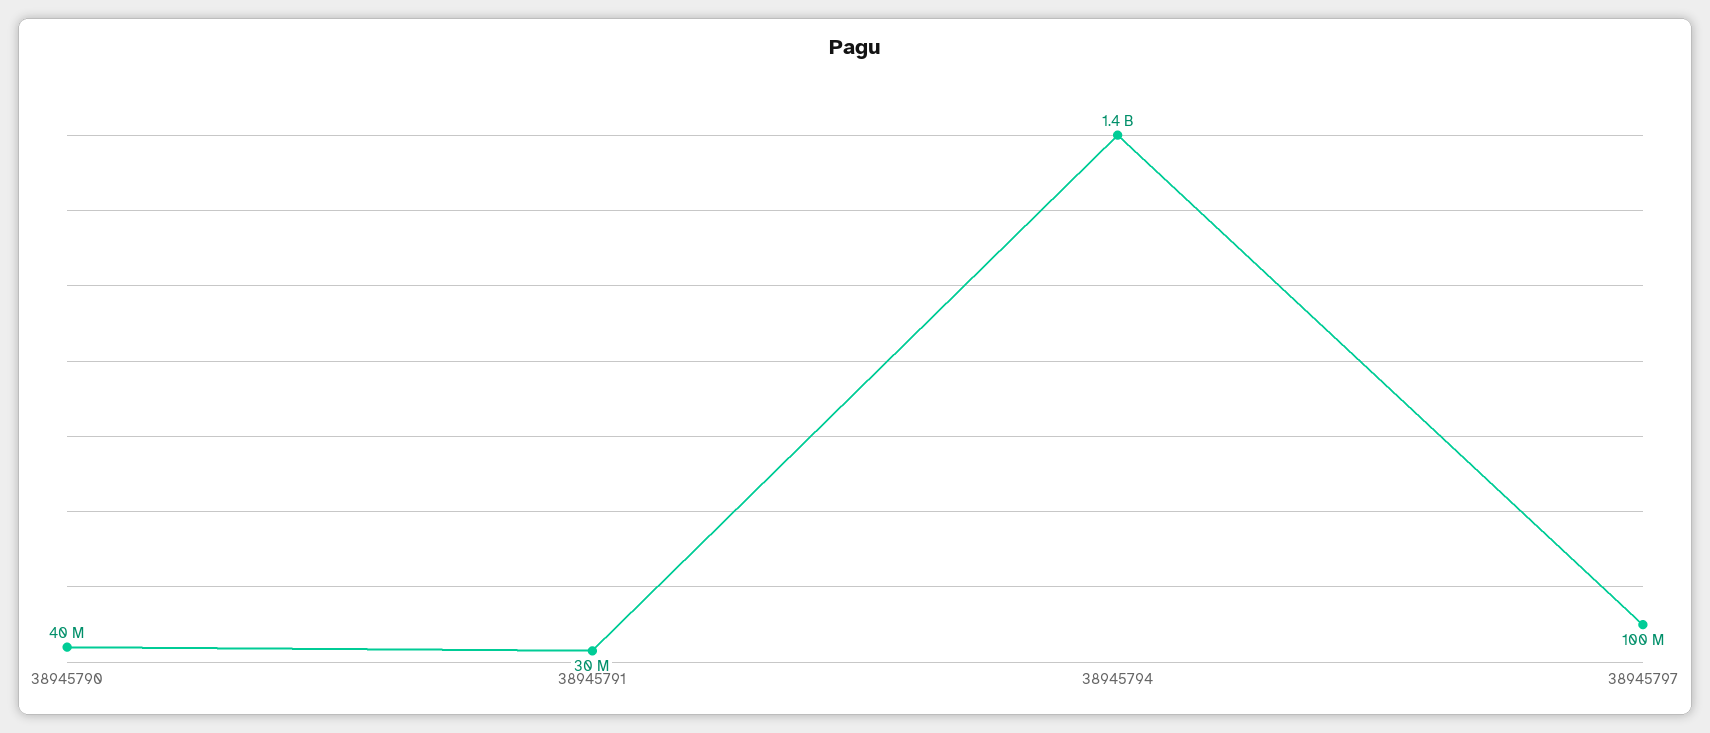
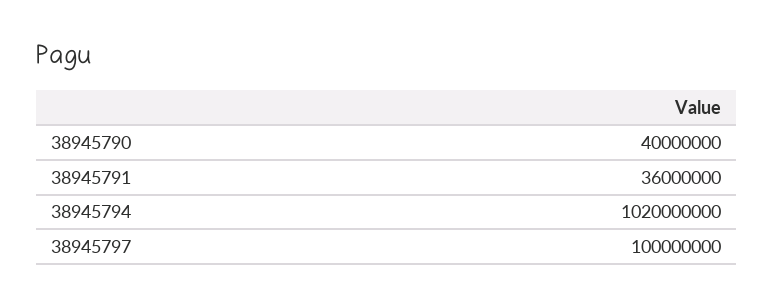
38945791: 30000000 -> 36000000
38945794: 1400000000 -> 1020000000

